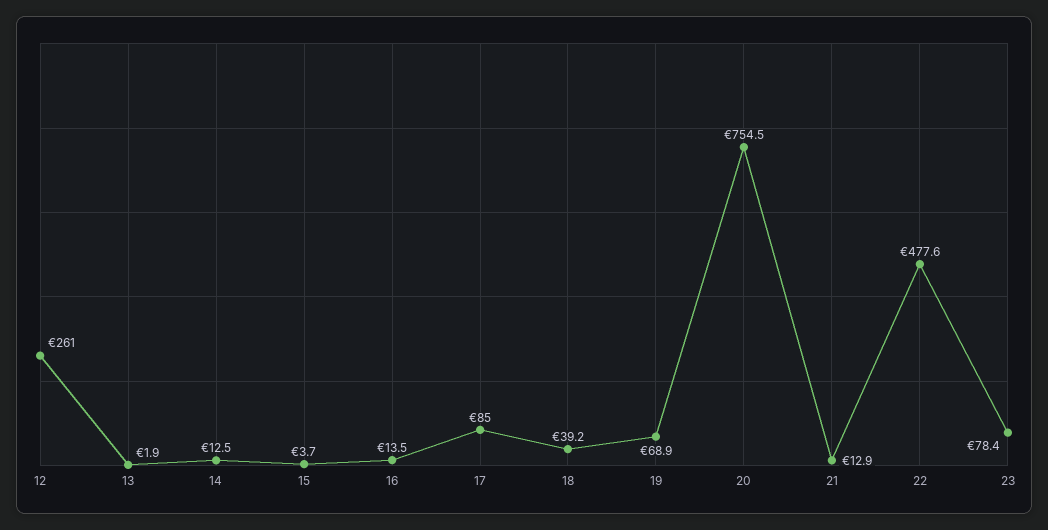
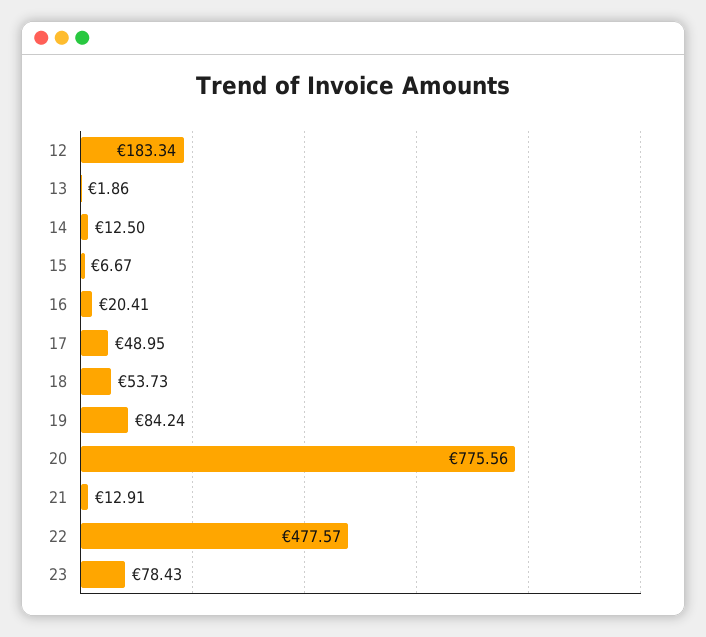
12: 261 -> 183.34
15: 3.7 -> 6.67
16: 13.5 -> 20.41
17: 85 -> 48.95
18: 39.2 -> 53.73
19: 68.9 -> 84.24
20: 754.5 -> 775.56

